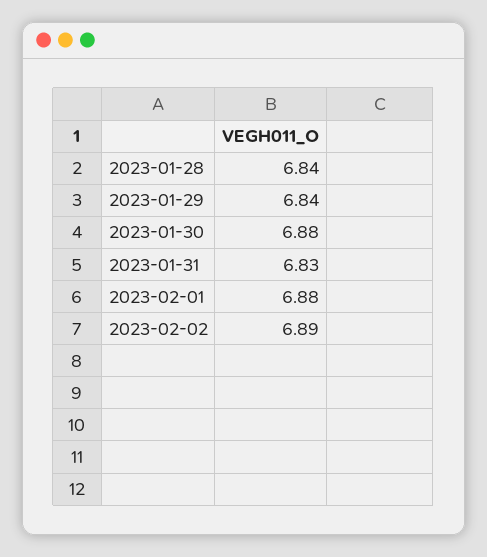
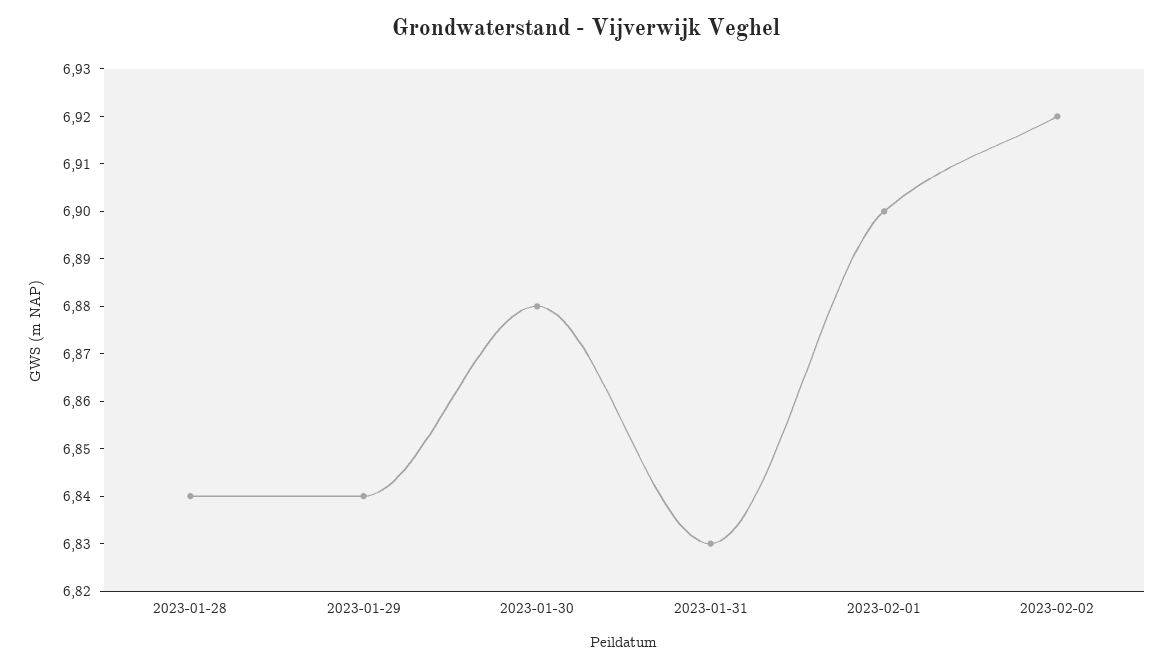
2023-02-01: 6.88 -> 6.9
2023-02-02: 6.89 -> 6.92

